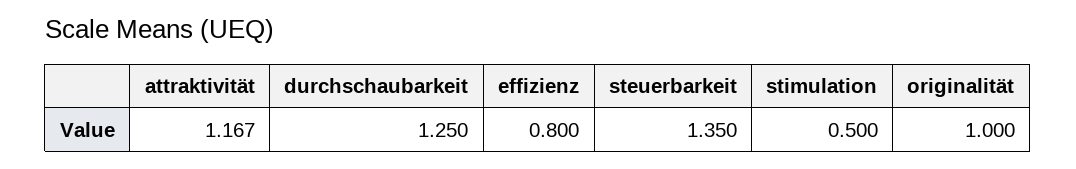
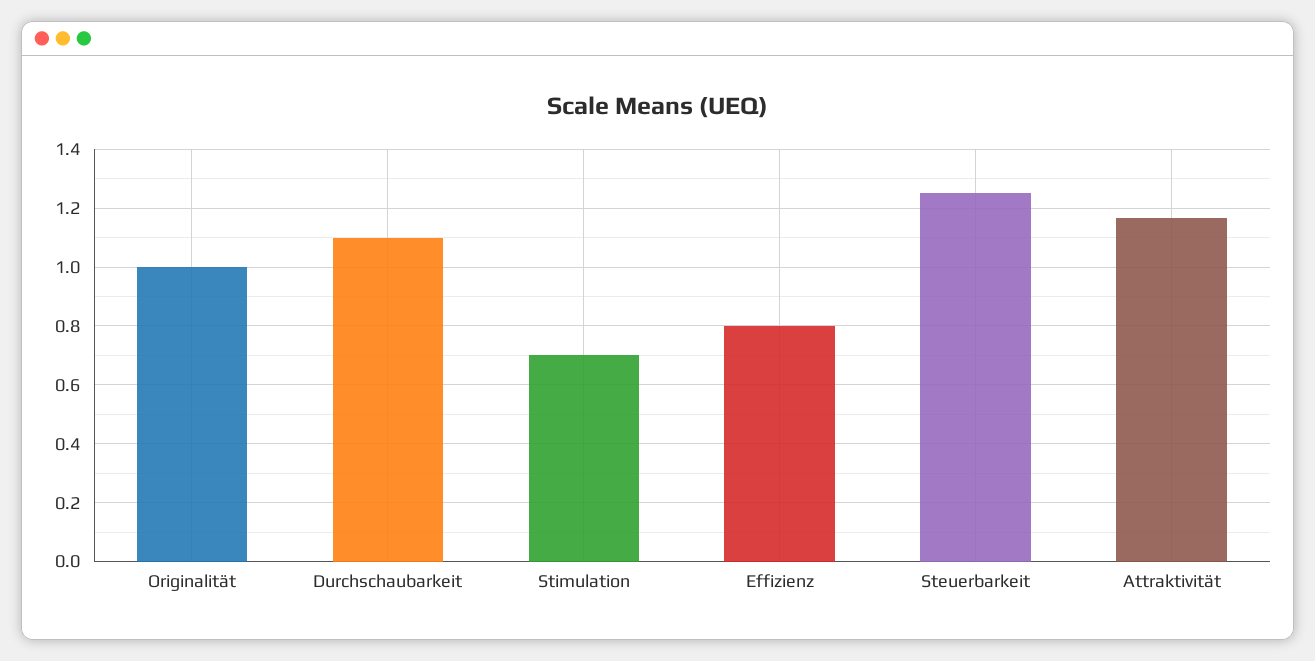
durchschaubarkeit: 1.25 -> 1.1
steuerbarkeit: 1.35 -> 1.25
stimulation: 0.5 -> 0.7

